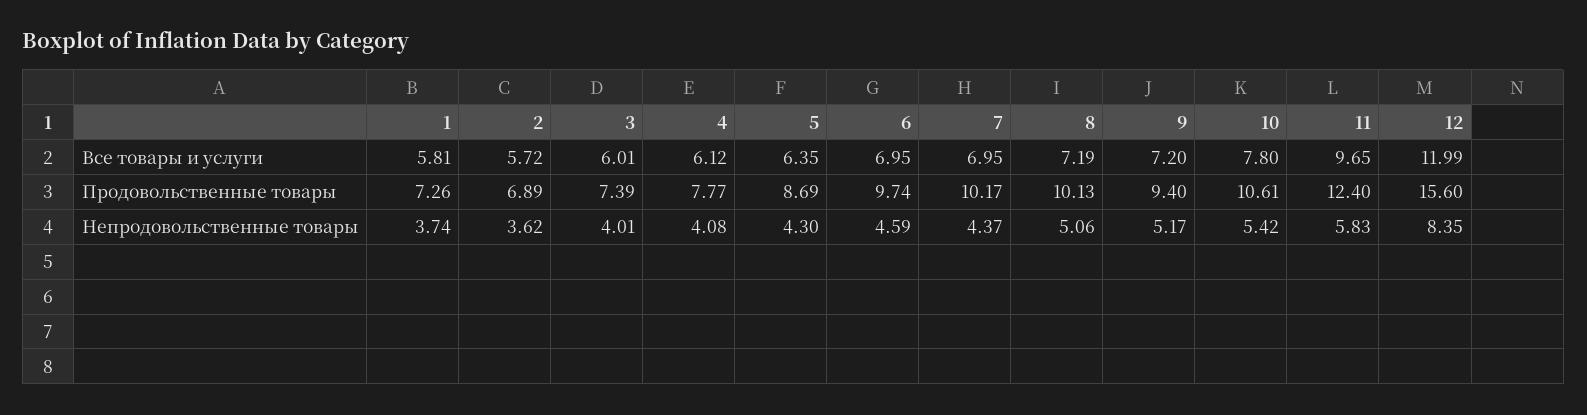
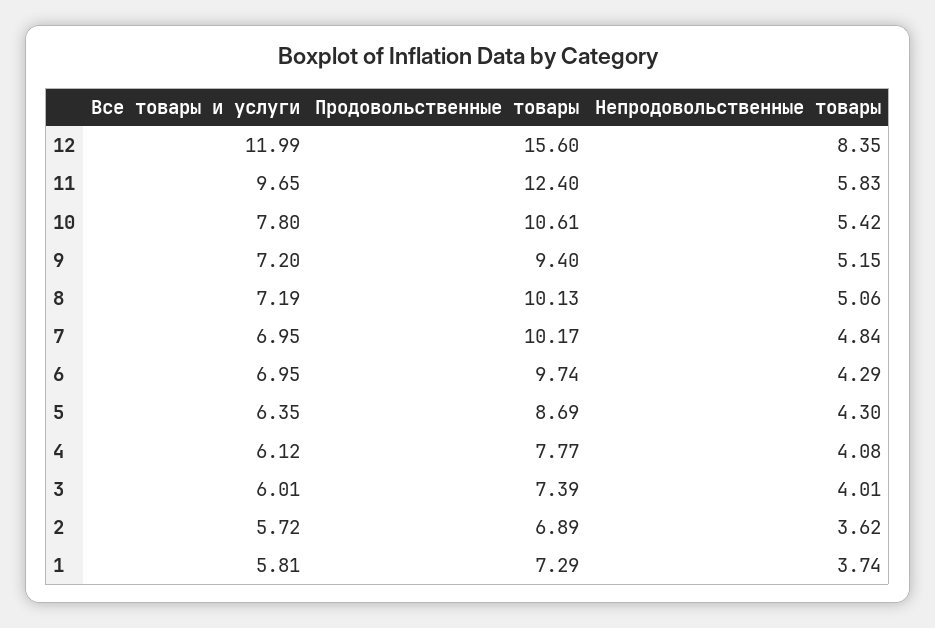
1, Продовольственные товары: 7.26 -> 7.29
6, Непродовольственные товары: 4.59 -> 4.29
7, Непродовольственные товары: 4.37 -> 4.84
9, Непродовольственные товары: 5.17 -> 5.15

